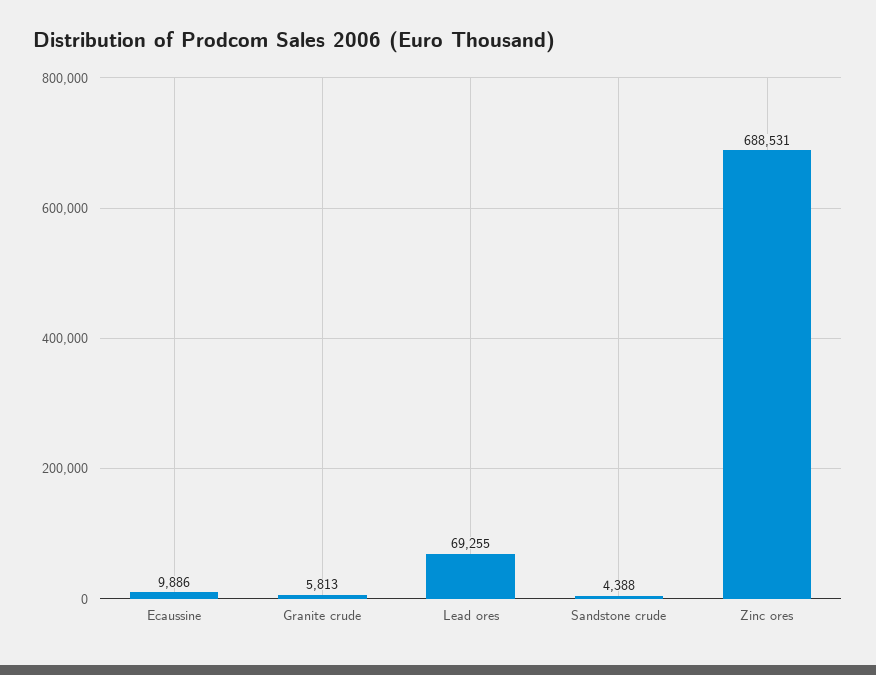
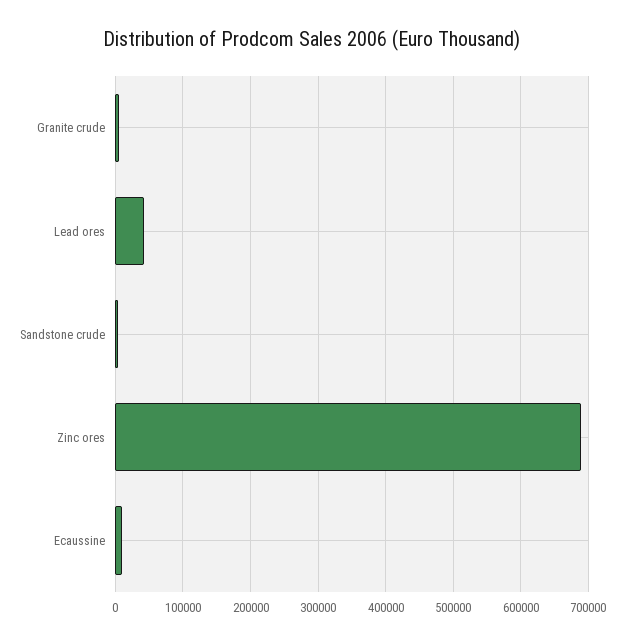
Lead ores: 69255 -> 40000

